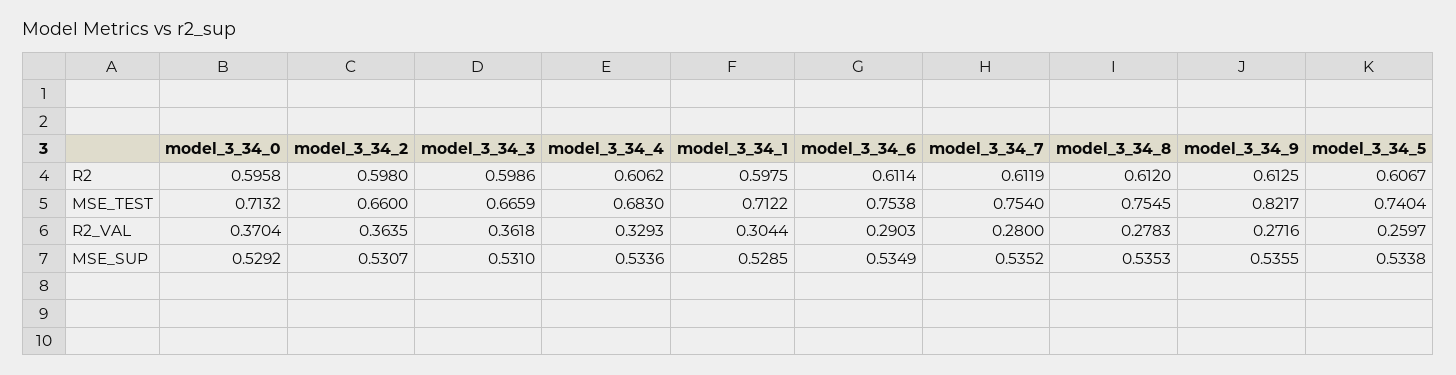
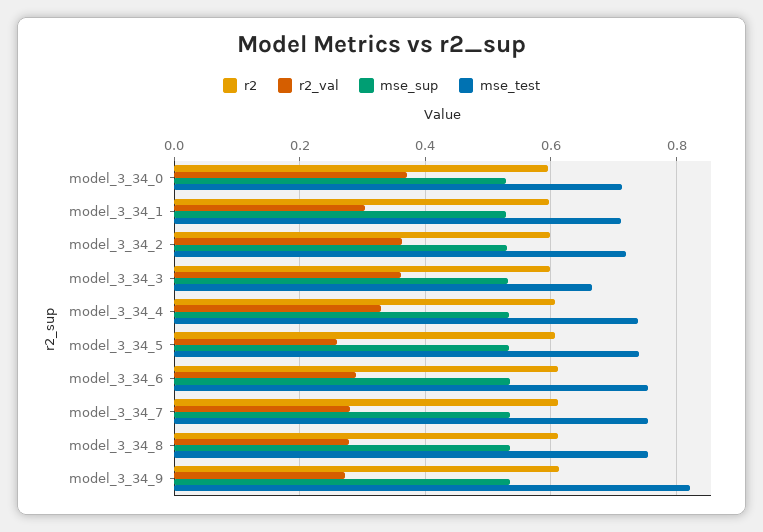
MSE_TEST, model_3_34_2: 0.66 -> 0.72
MSE_TEST, model_3_34_4: 0.683 -> 0.74

